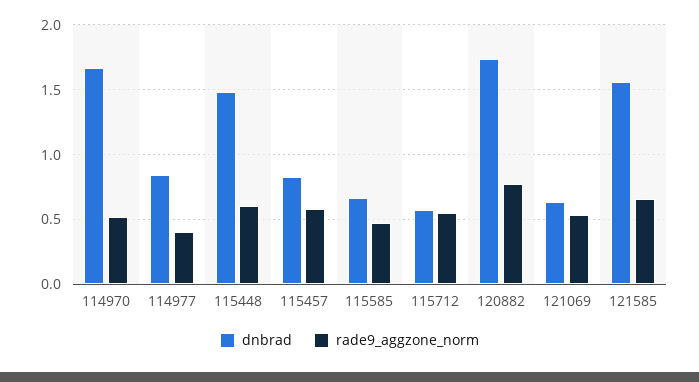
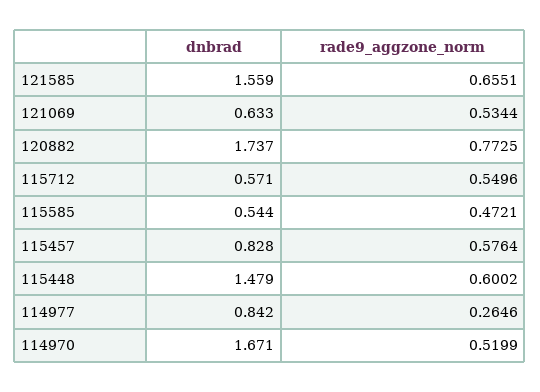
rade9_aggzone_norm, 114977: 0.4 -> 0.2646
dnbrad, 115585: 0.65 -> 0.544

